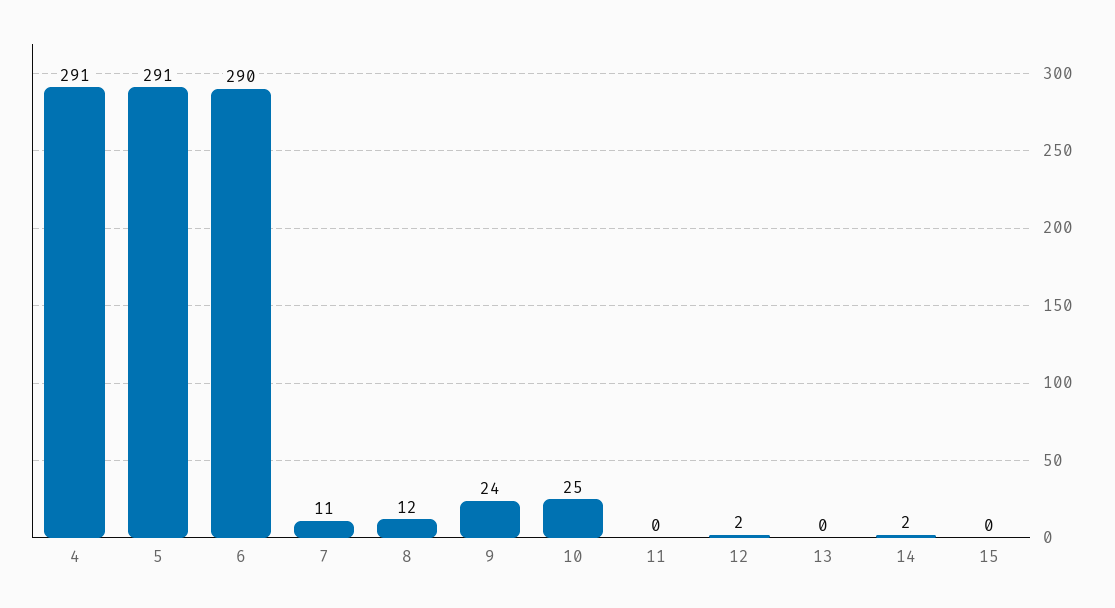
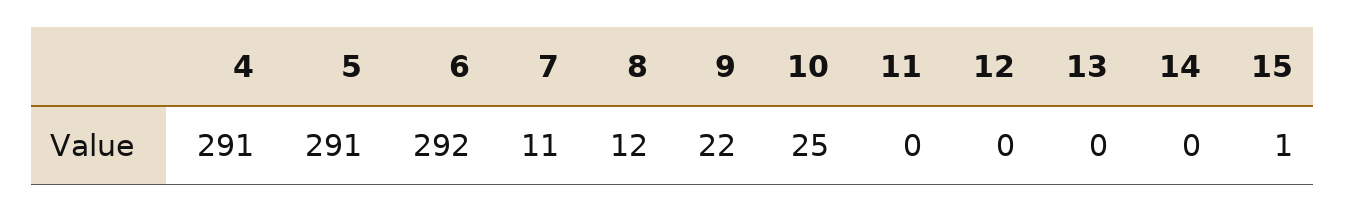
6: 290 -> 292
9: 24 -> 22
12: 2 -> 0
14: 2 -> 0
15: 0 -> 1

